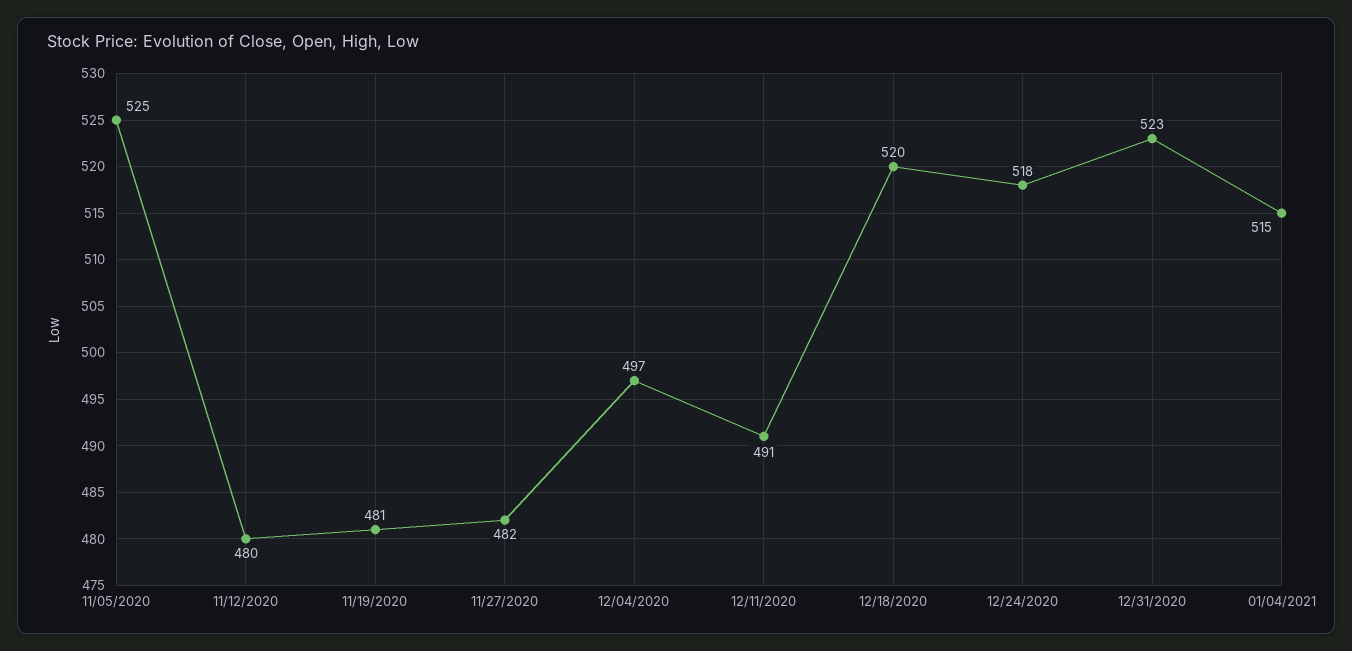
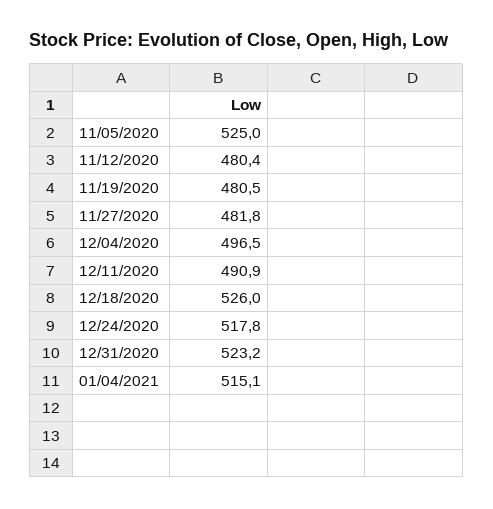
12/18/2020: 520 -> 526

